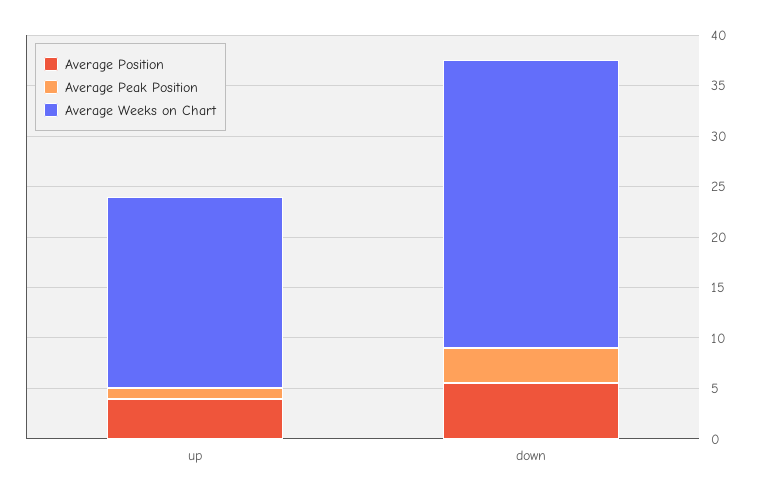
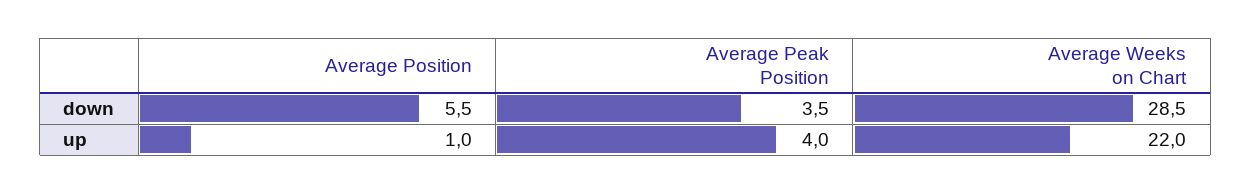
Average Position, up: 4 -> 1
Average Peak Position, up: 1 -> 4
Average Weeks on Chart, up: 19 -> 22

